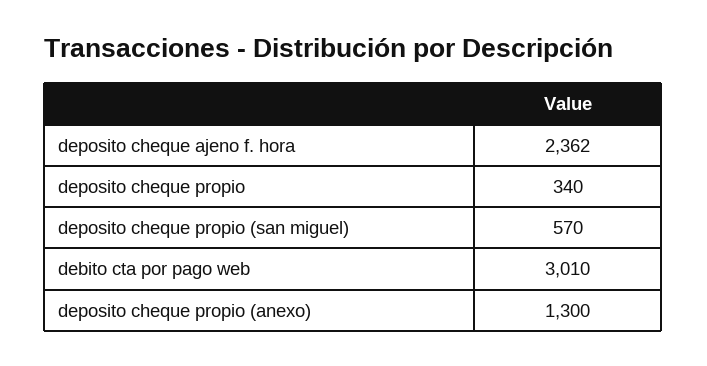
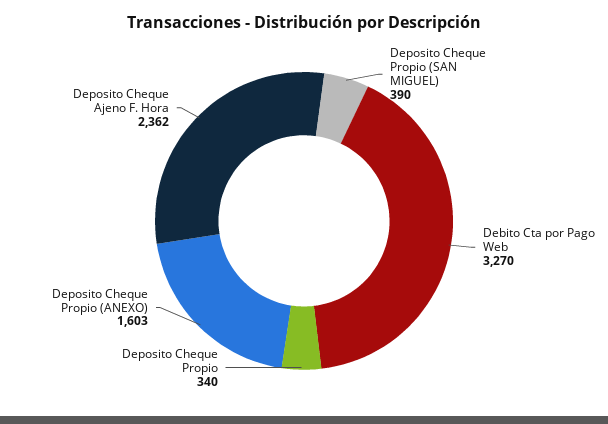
deposito cheque propio (san miguel): 570 -> 390
debito cta por pago web: 3010 -> 3270
deposito cheque propio (anexo): 1300 -> 1603

